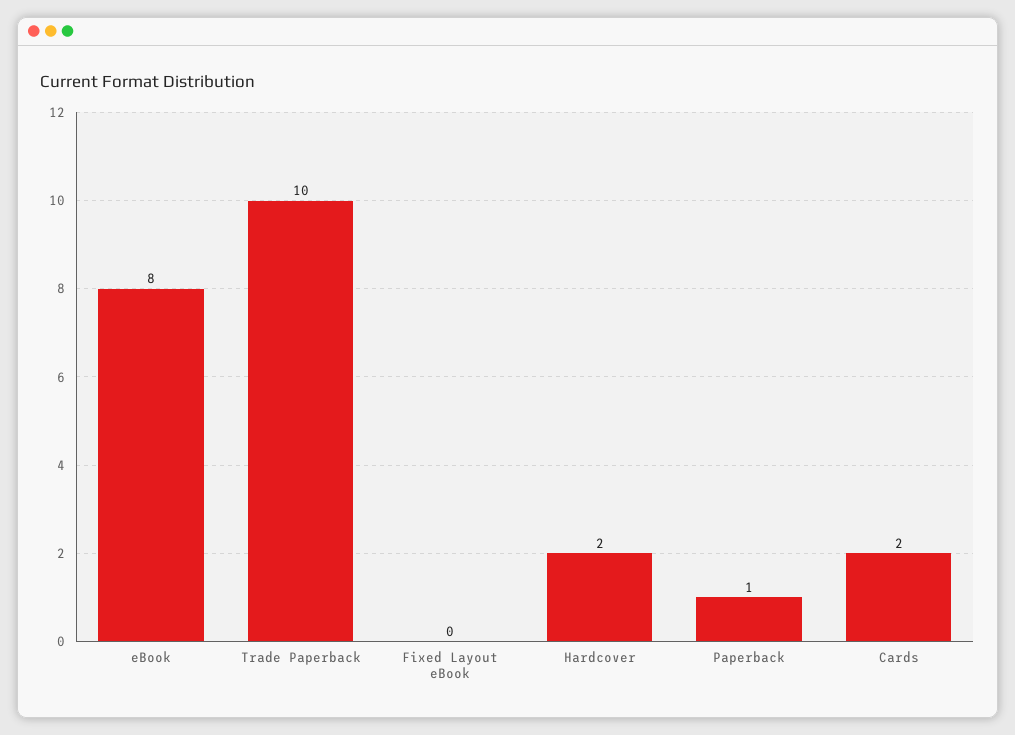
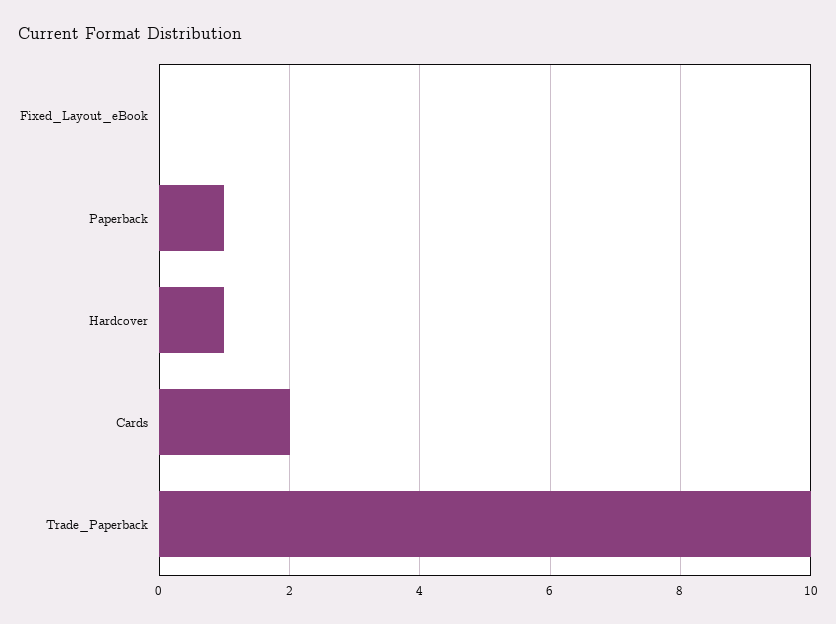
eBook: 8 -> none
Hardcover: 2 -> 1

